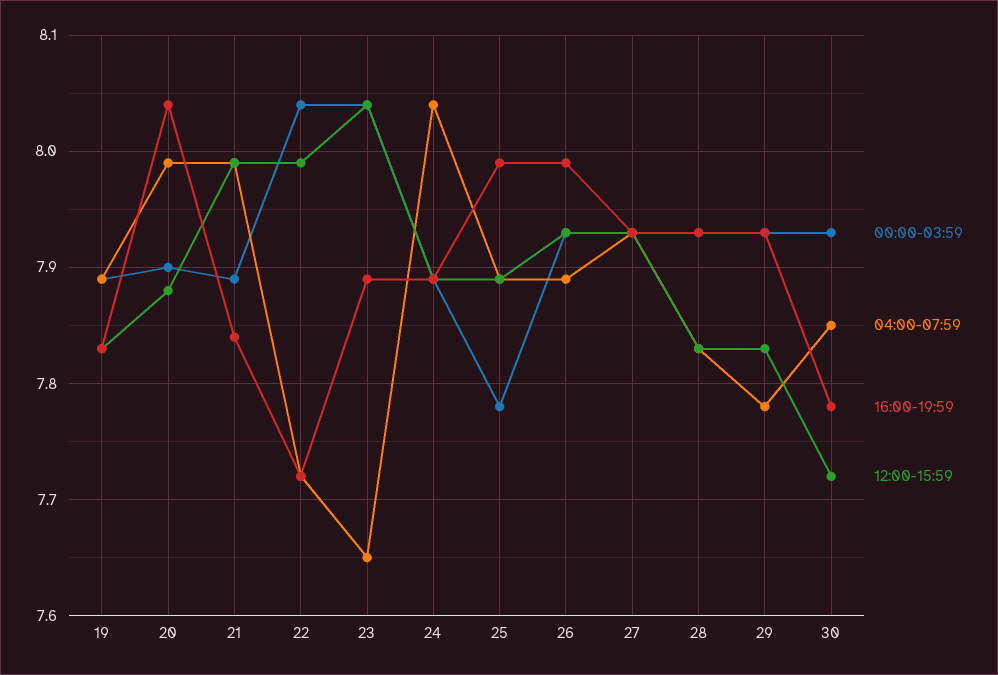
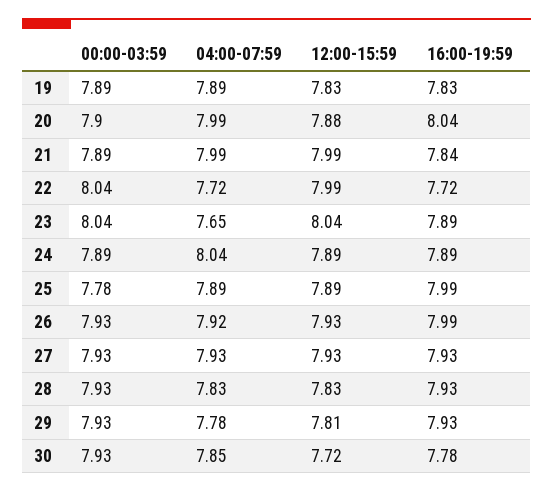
04:00-07:59, 26: 7.89 -> 7.92
12:00-15:59, 29: 7.83 -> 7.81

